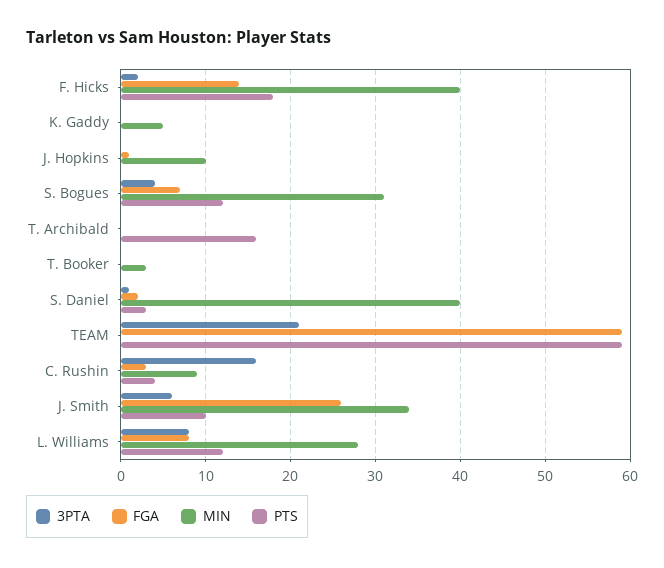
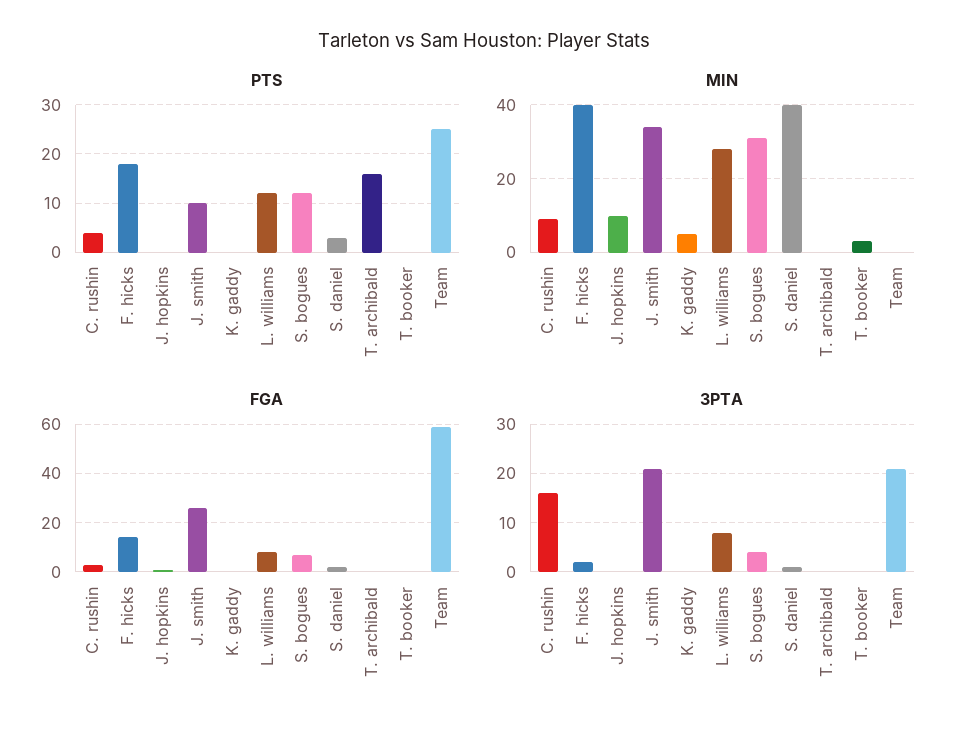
PTS, TEAM: 59 -> 25
3PTA, J. Smith: 6 -> 20

